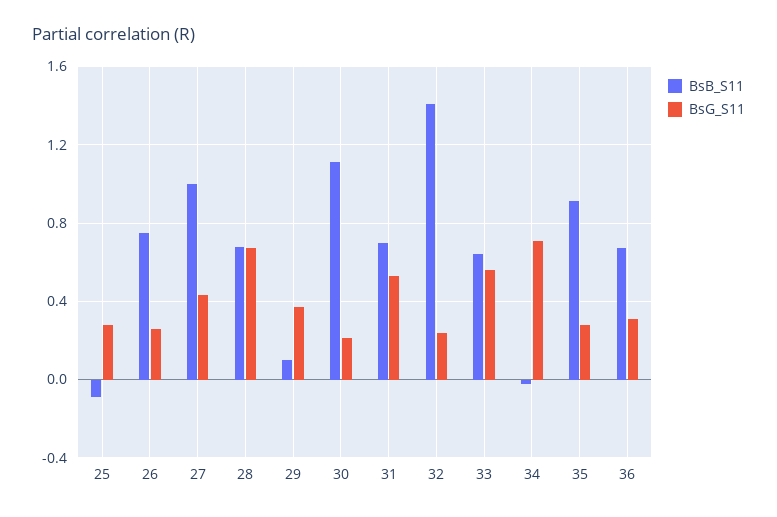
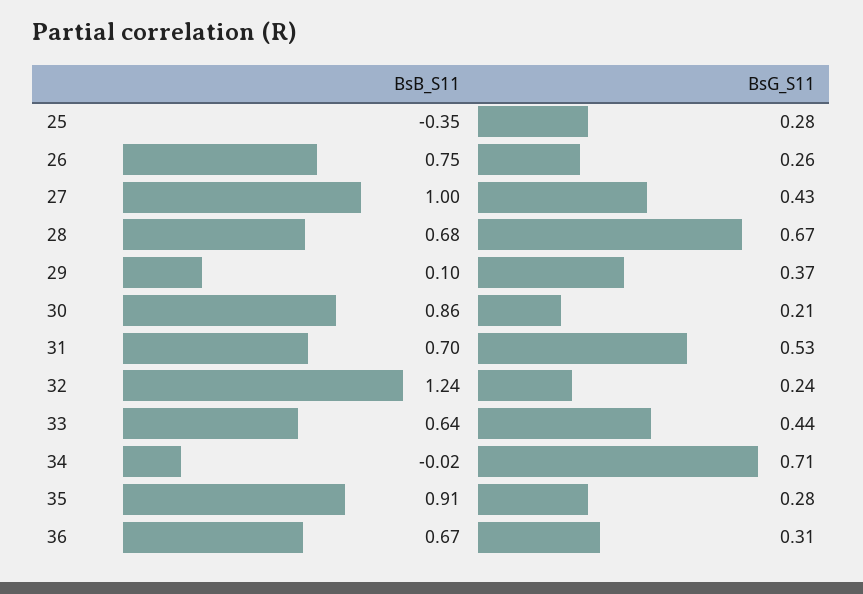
BsB_S11, 25: -0.1 -> -0.35
BsB_S11, 30: 1.1 -> 0.86
BsB_S11, 32: 1.4 -> 1.24
BsG_S11, 33: 0.55 -> 0.44

